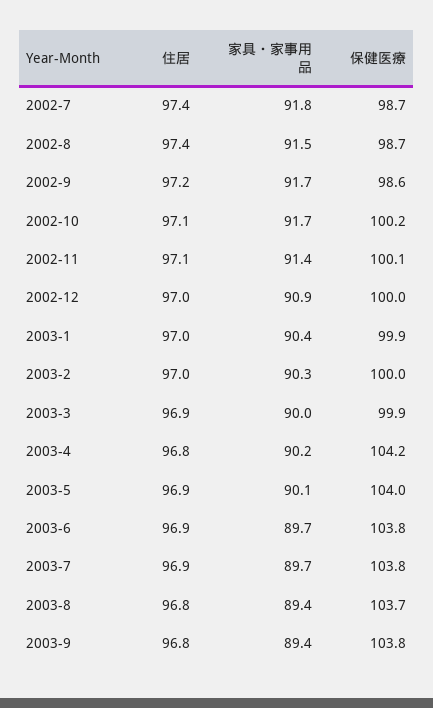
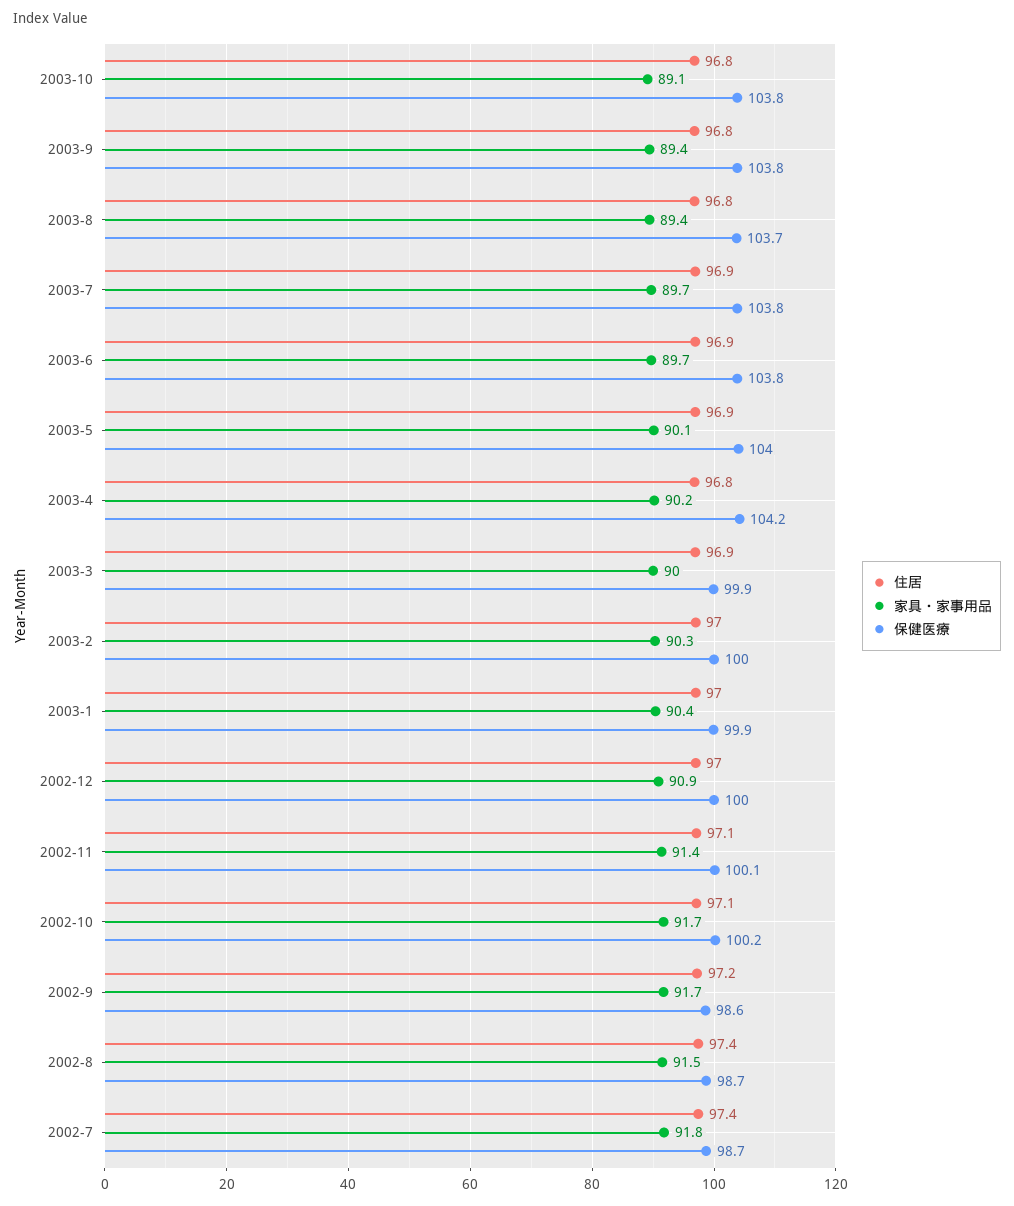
住居, 2003-10: none -> 96.8
家具・家事用品, 2003-10: none -> 89.1
保健医療, 2003-10: none -> 103.8

